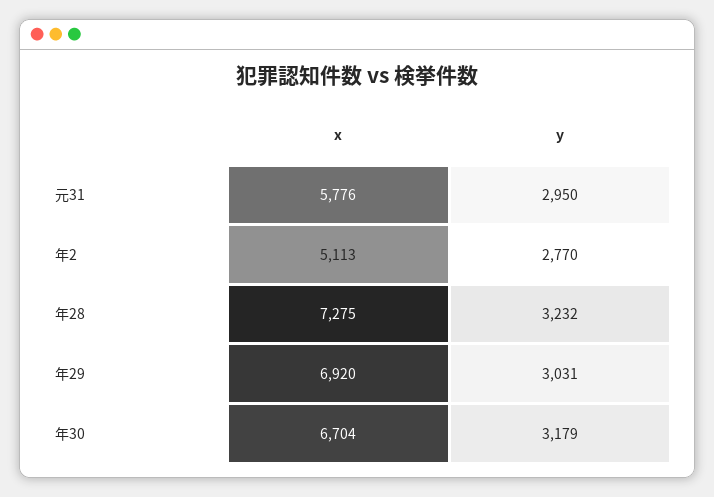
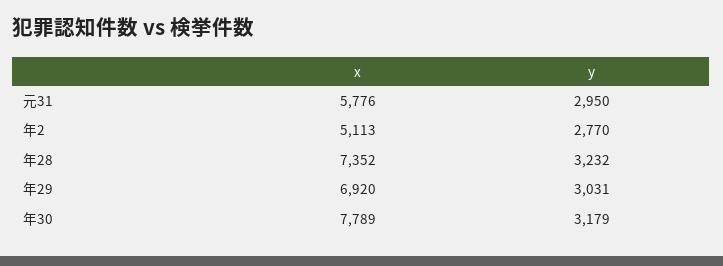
x, 年28: 7275 -> 7352
x, 年30: 6704 -> 7789

